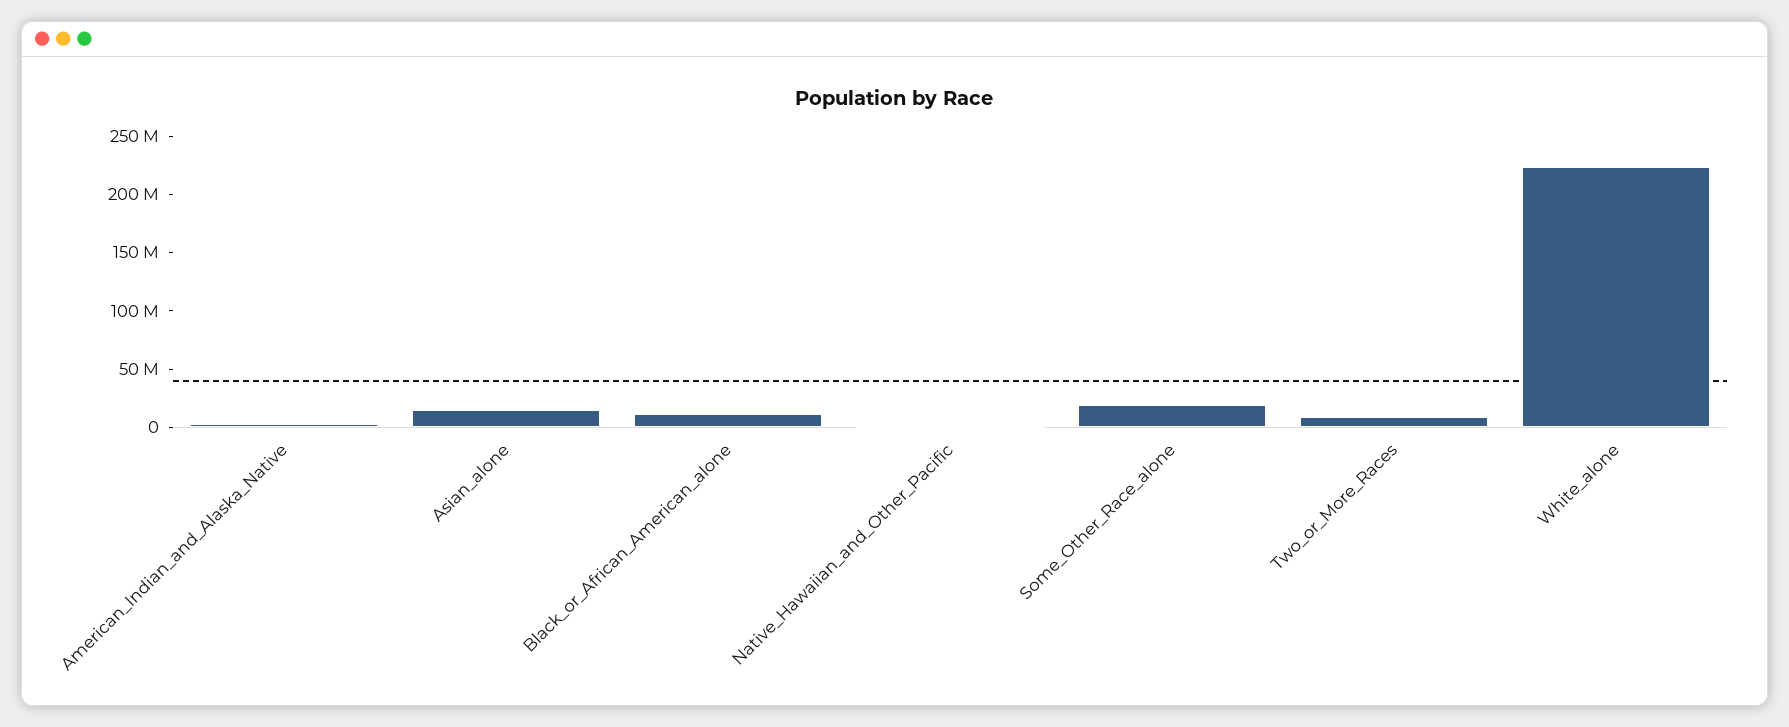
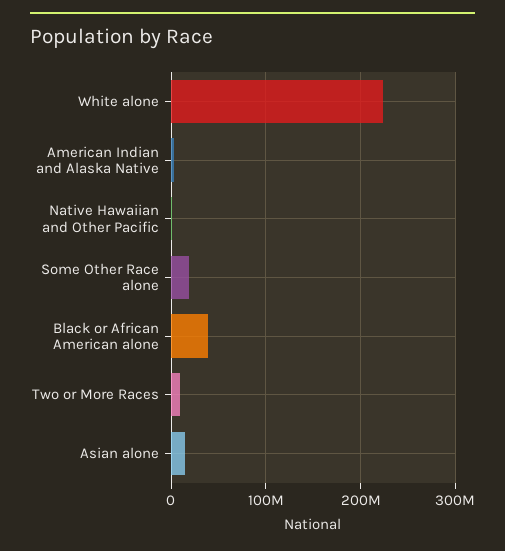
Black_or_African_American_alone: 10000000 -> 40000000

